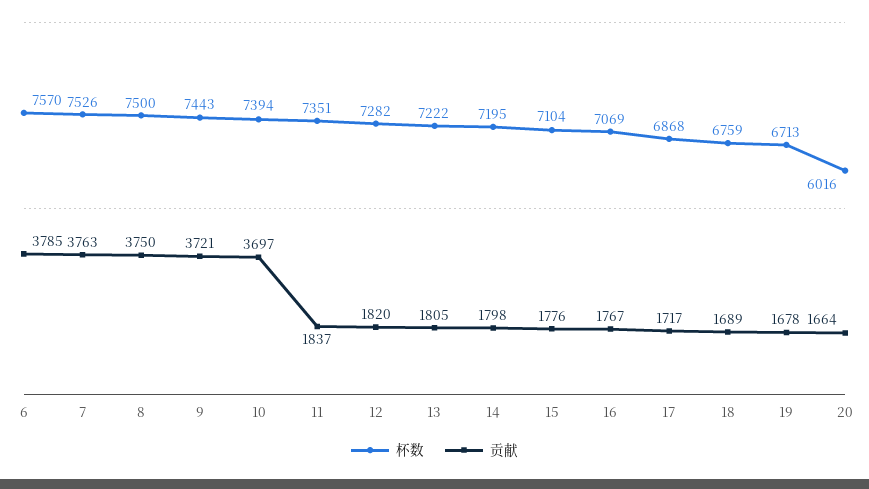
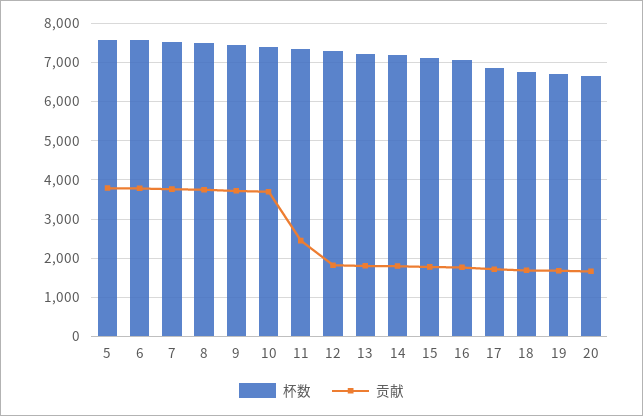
贡献, 11: 1837 -> 2400
杯数, 20: 6016 -> 6600
杯数, 5: none -> 7600
贡献, 5: none -> 3800

